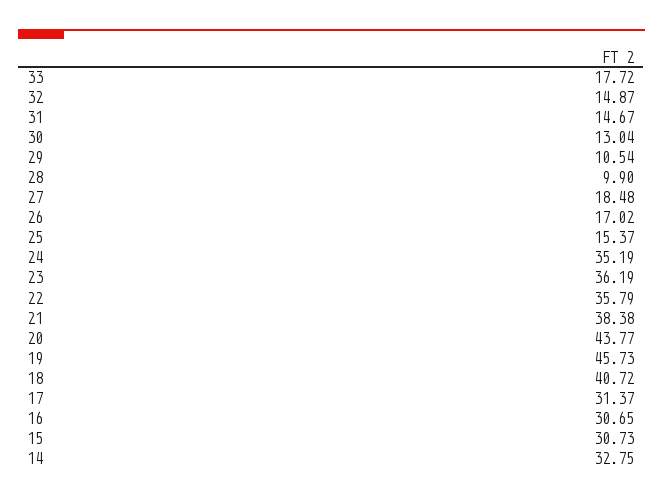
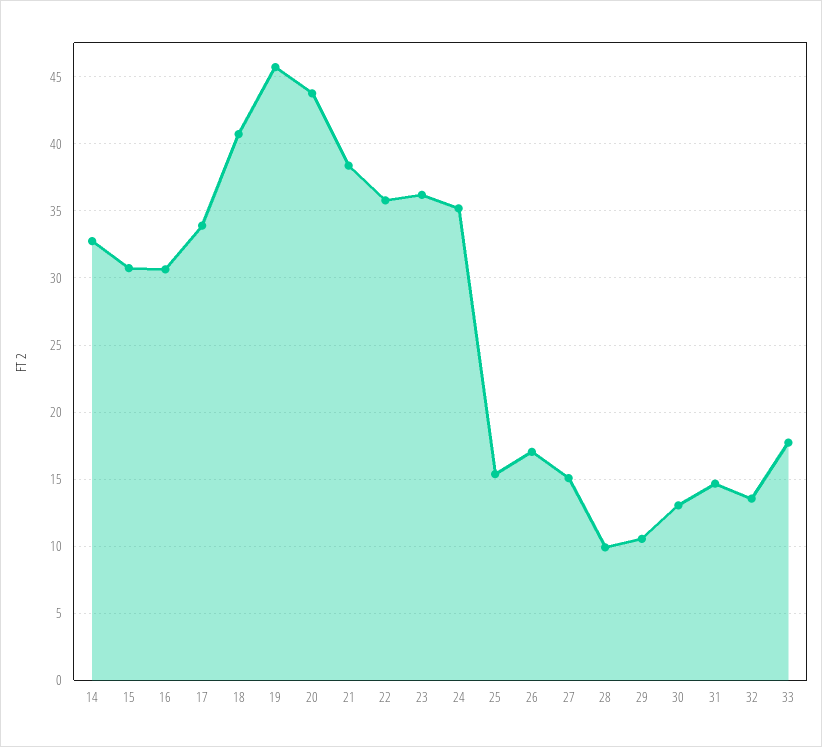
32: 14.87 -> 13.5
27: 18.48 -> 15
17: 31.37 -> 34

